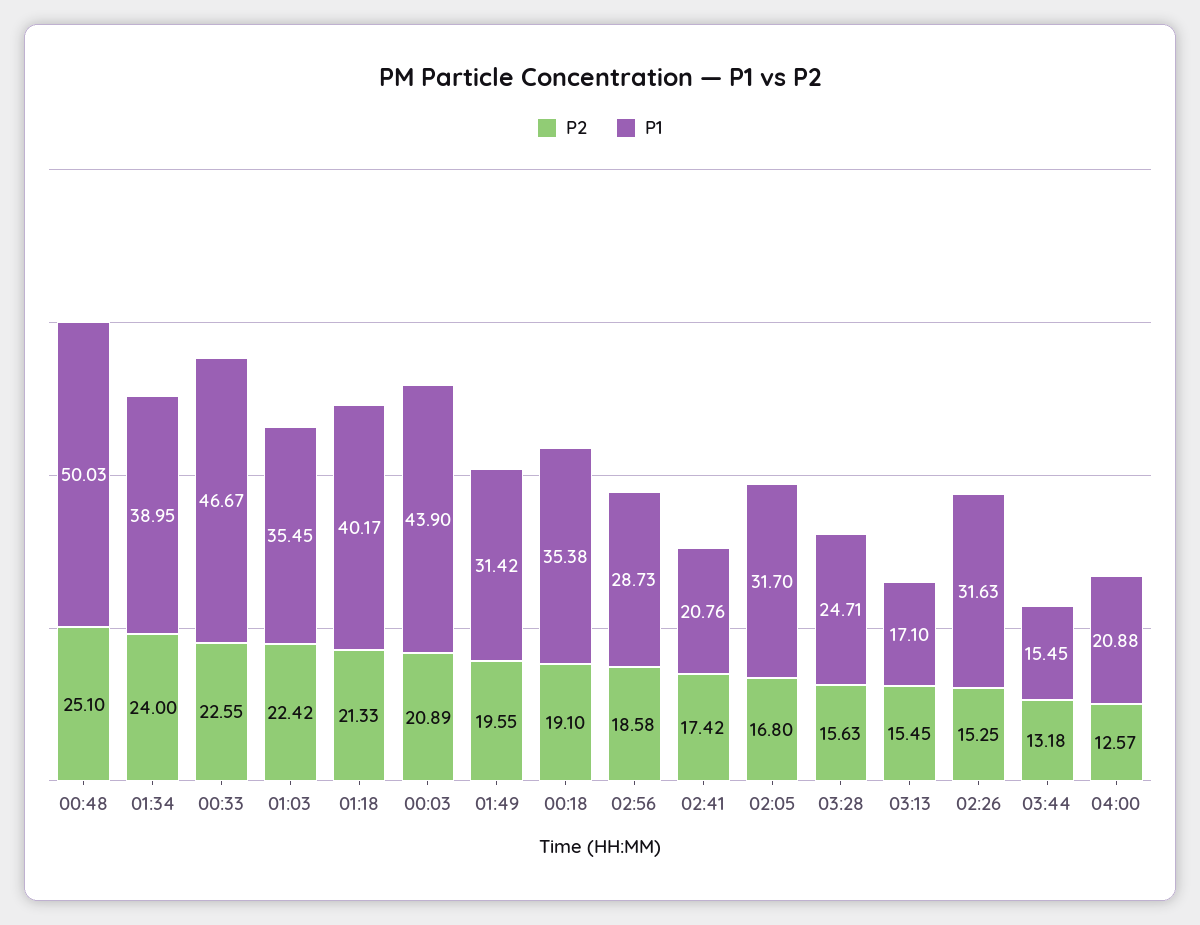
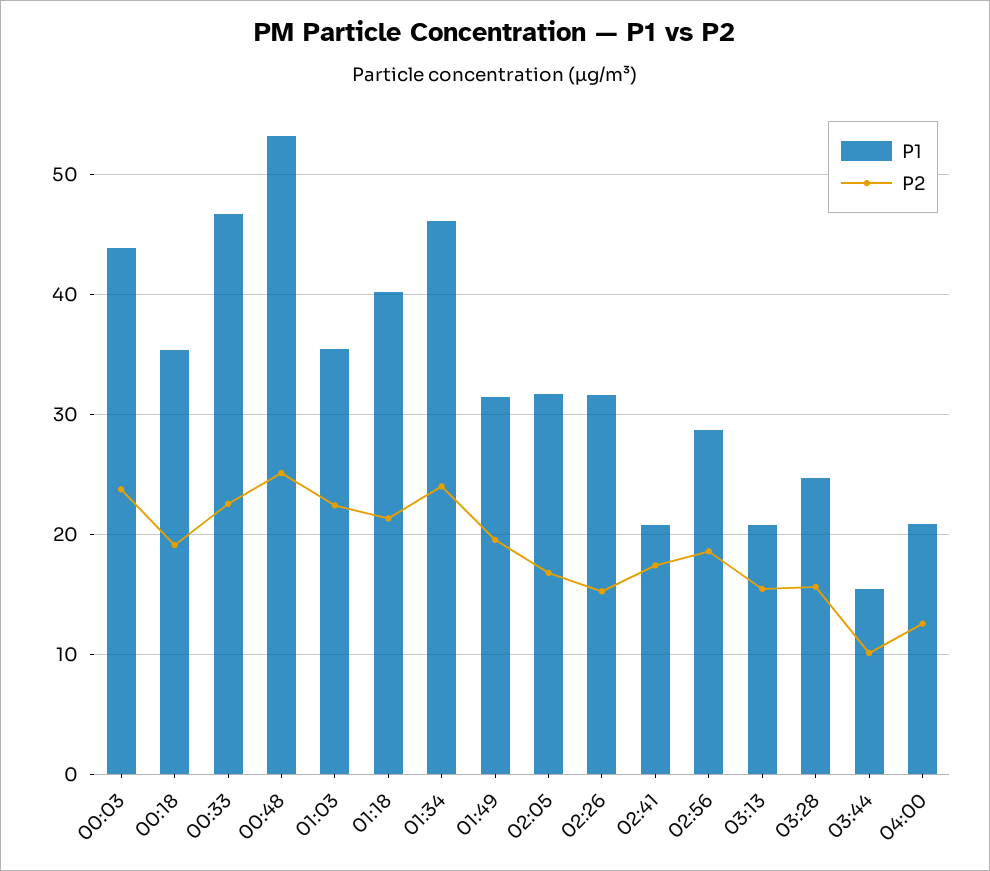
P1, 00:48: 50.03 -> 53
P1, 01:34: 38.95 -> 46
P2, 00:03: 20.89 -> 24
P1, 03:13: 17.1 -> 21
P2, 03:44: 13.18 -> 10

